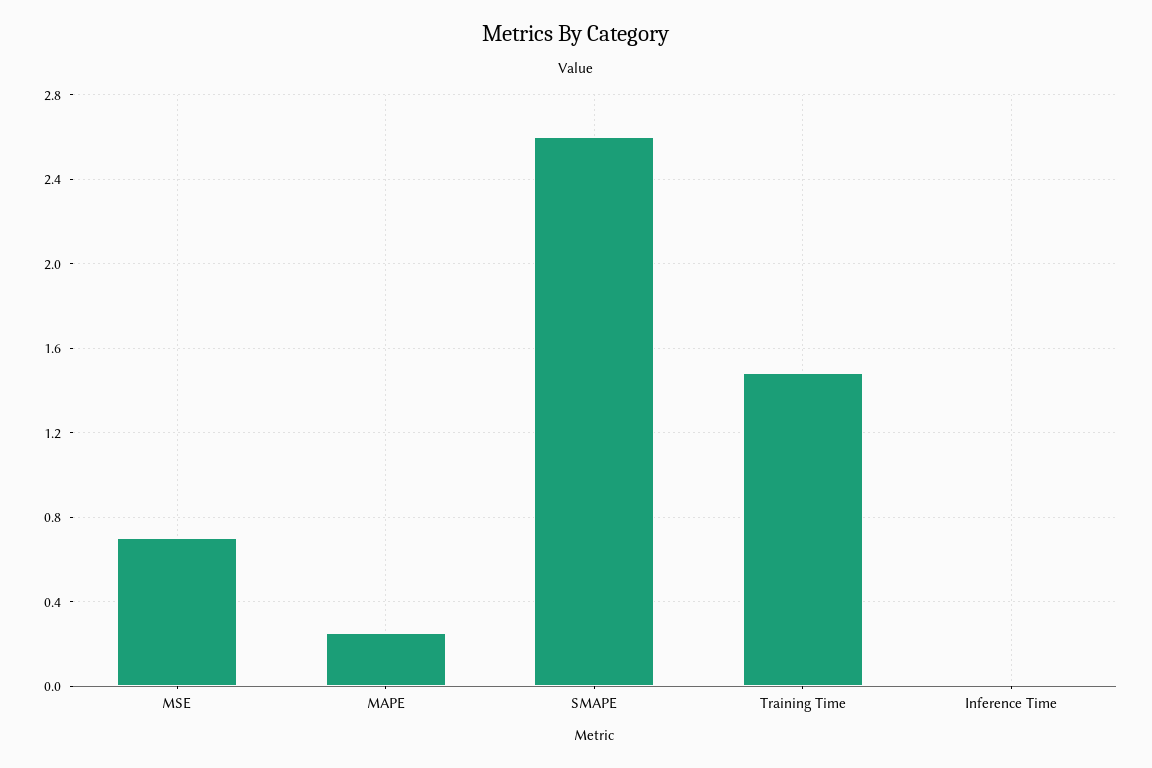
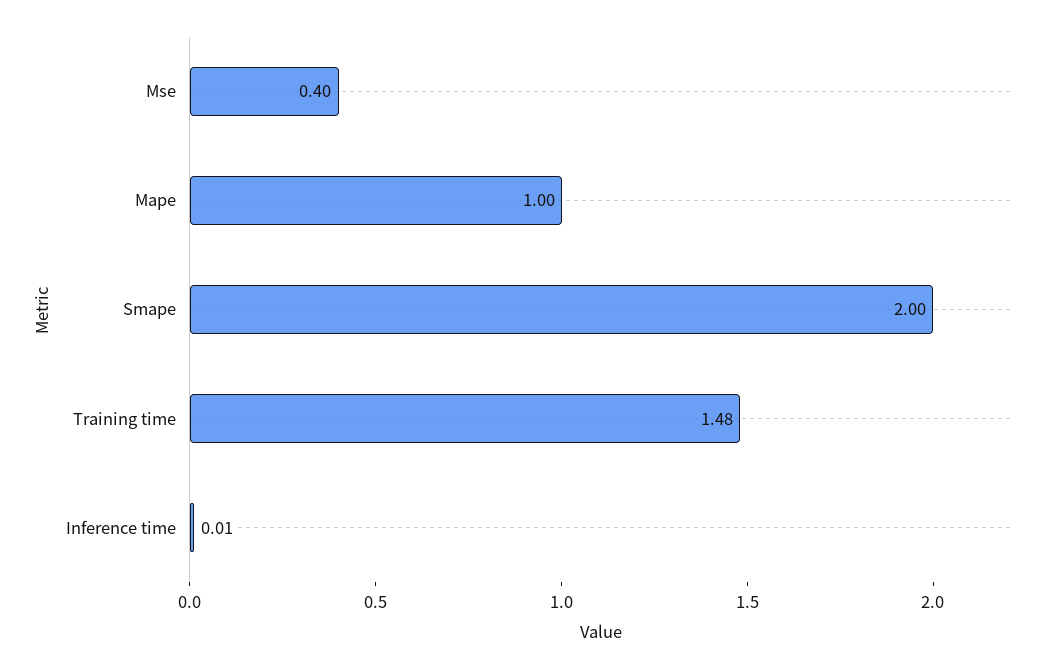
MSE: 0.7 -> 0.4
MAPE: 0.25 -> 1
SMAPE: 2.6 -> 2

